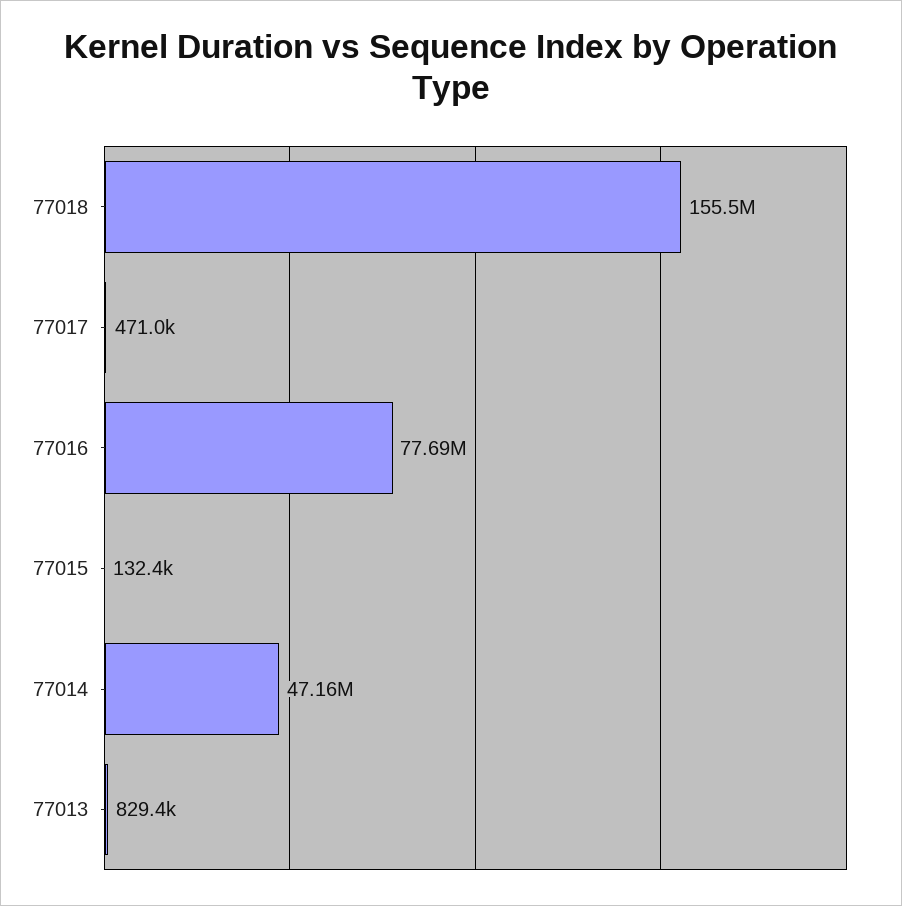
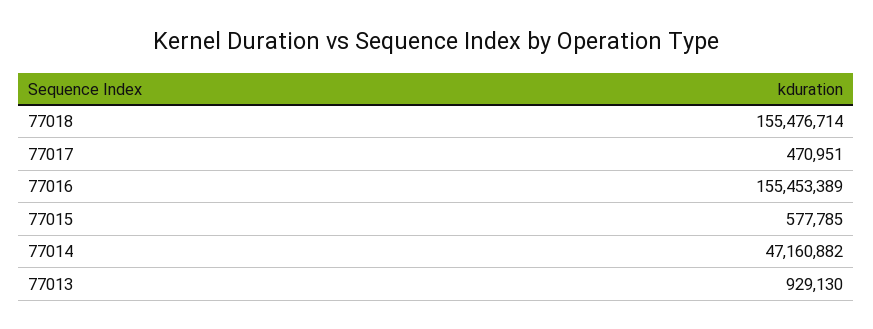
77016: 77690000 -> 155453389
77015: 132400 -> 577785
77013: 829400 -> 929130

